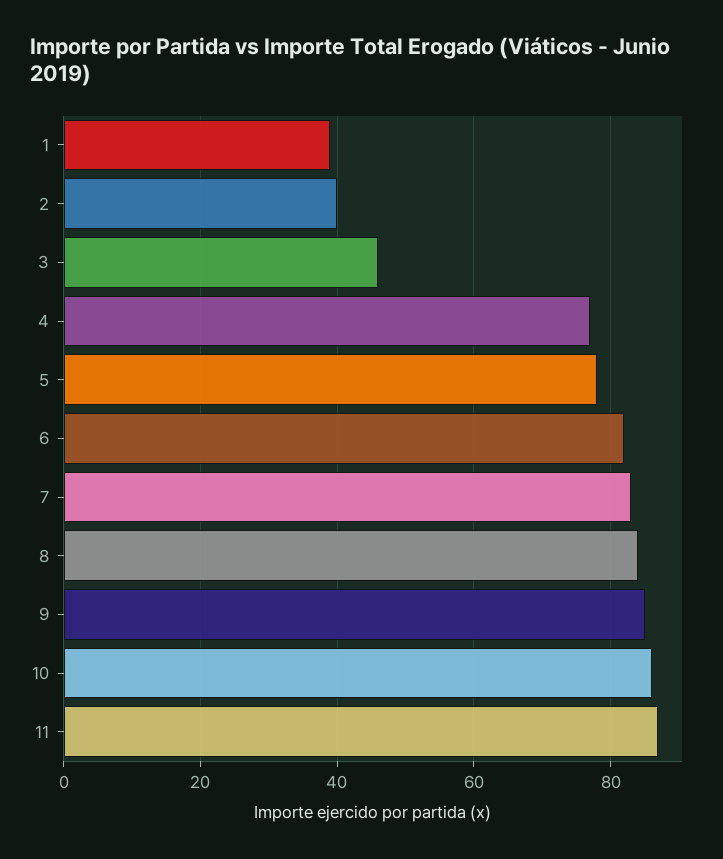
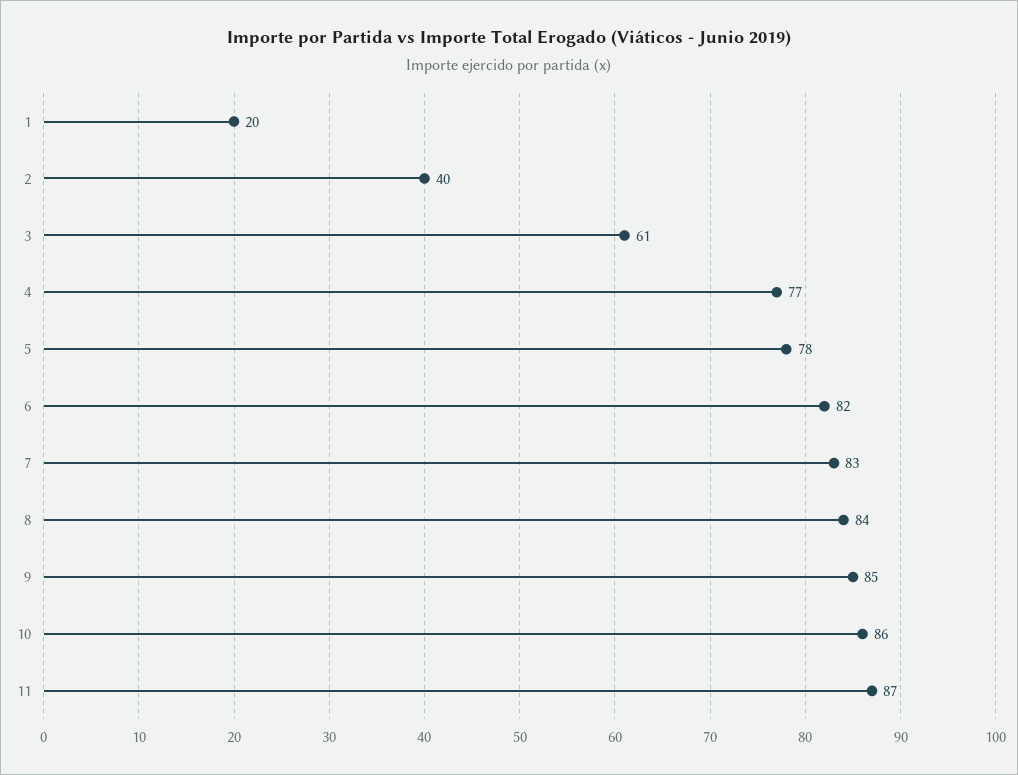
1: 40 -> 20
3: 45 -> 61

